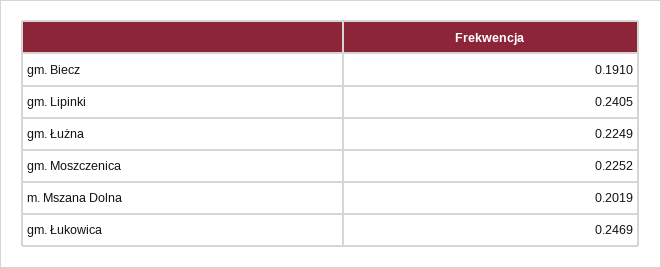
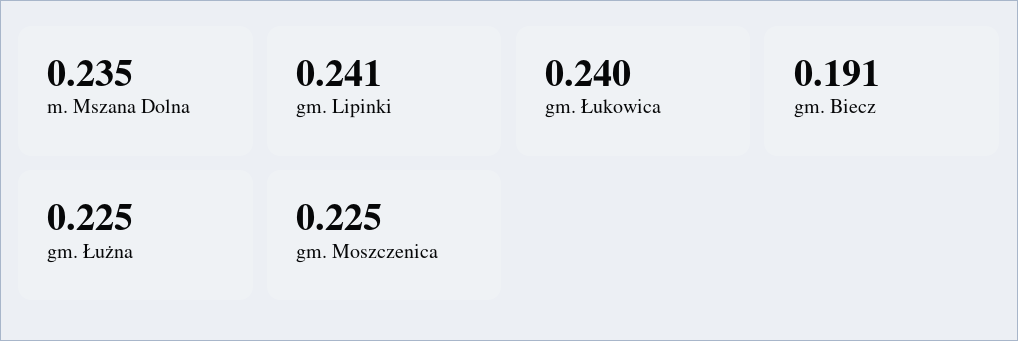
m. Mszana Dolna: 0.2019 -> 0.235
gm. Łukowica: 0.2469 -> 0.24

